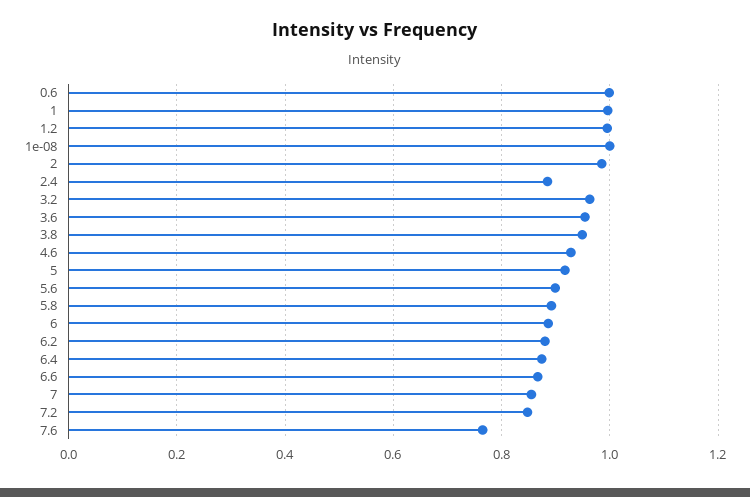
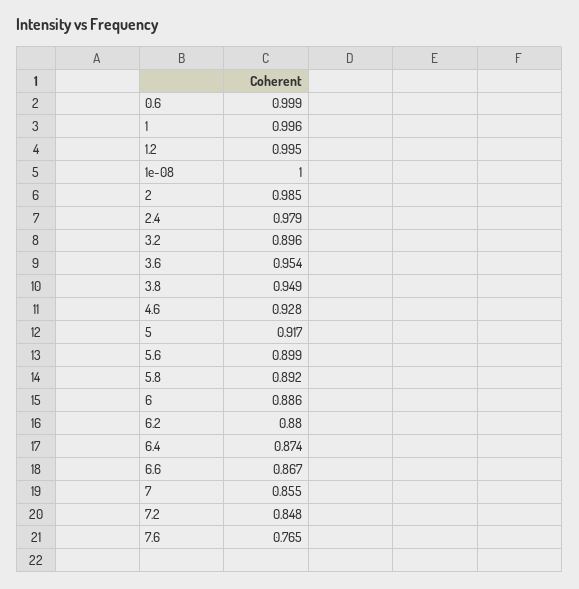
2.4: 0.88 -> 0.979
3.2: 0.96 -> 0.896

